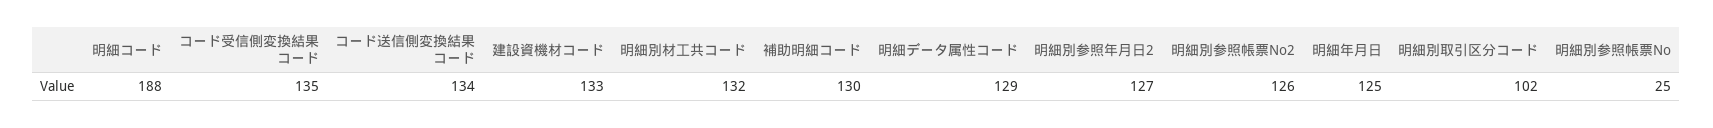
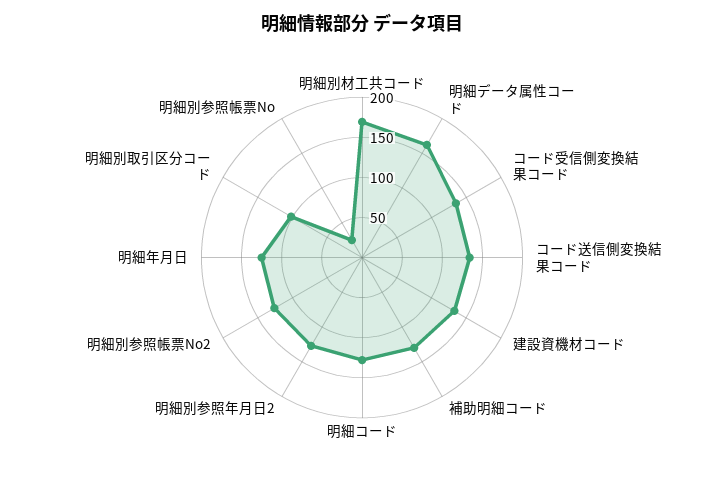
明細コード: 188 -> 130
明細別材工共コード: 132 -> 170
明細データ属性コード: 129 -> 160

